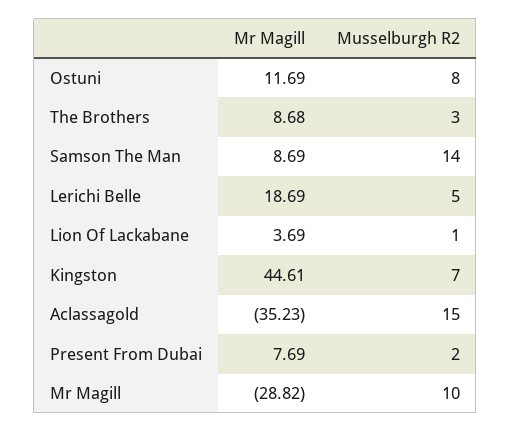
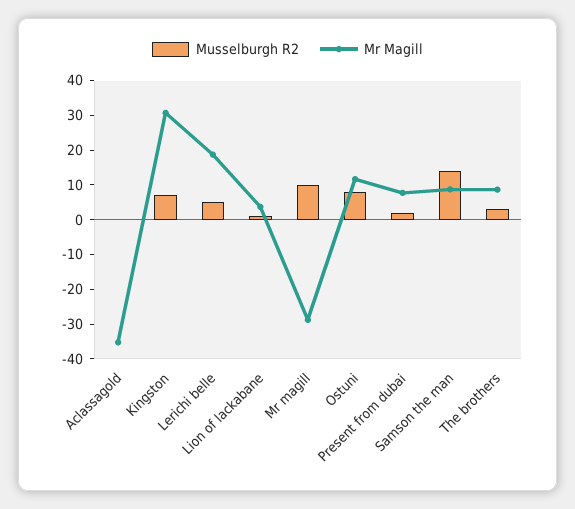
Mr Magill, Kingston: 44.61 -> 30
Musselburgh R2, Aclassagold: 15 -> 0

